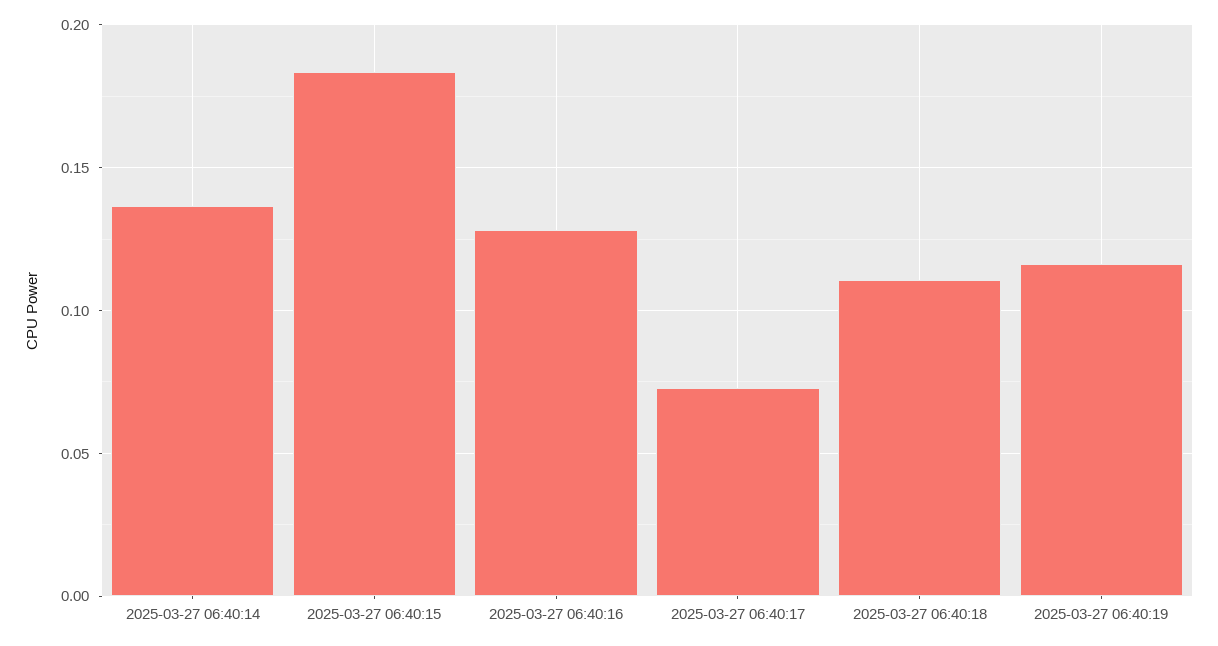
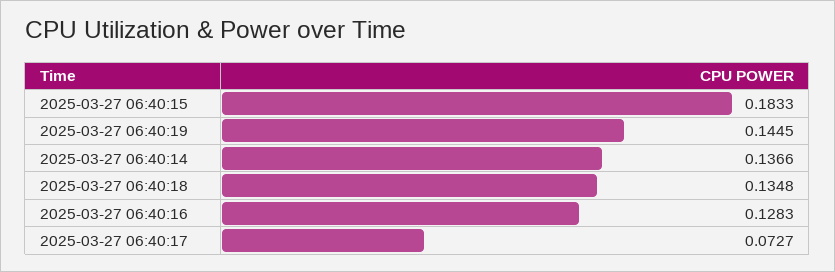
2025-03-27 06:40:18: 0.11 -> 0.1348
2025-03-27 06:40:19: 0.115 -> 0.1445

